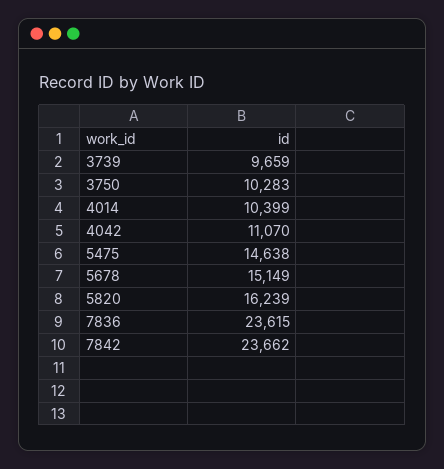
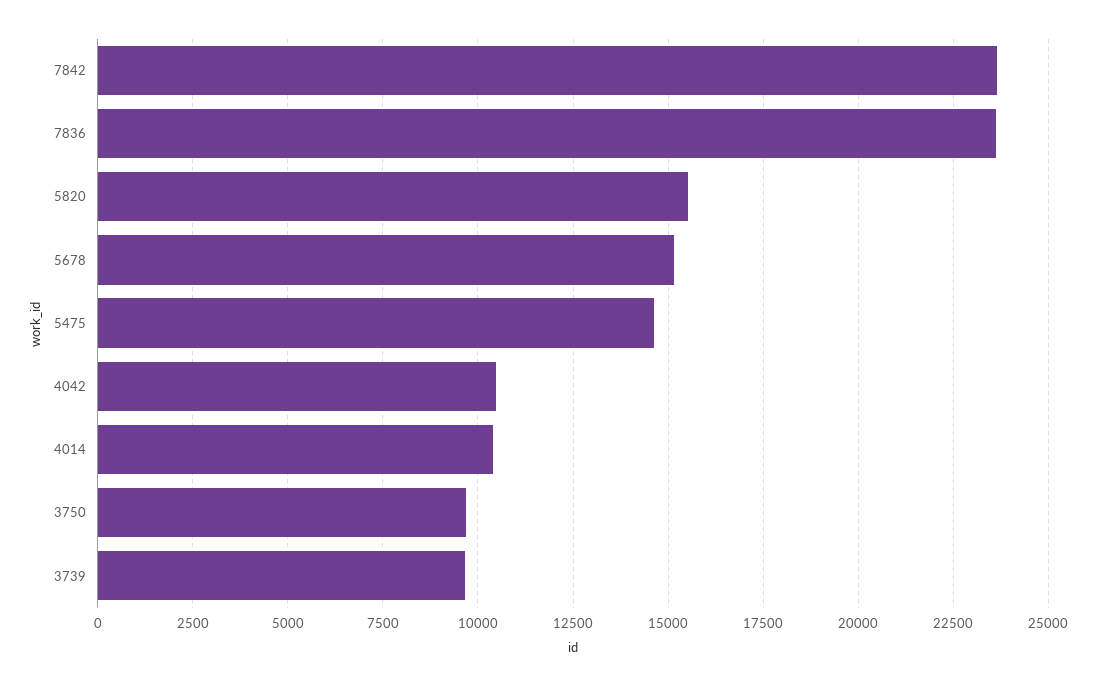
3750: 10283 -> 9750
4042: 11070 -> 10500
5820: 16239 -> 15500

